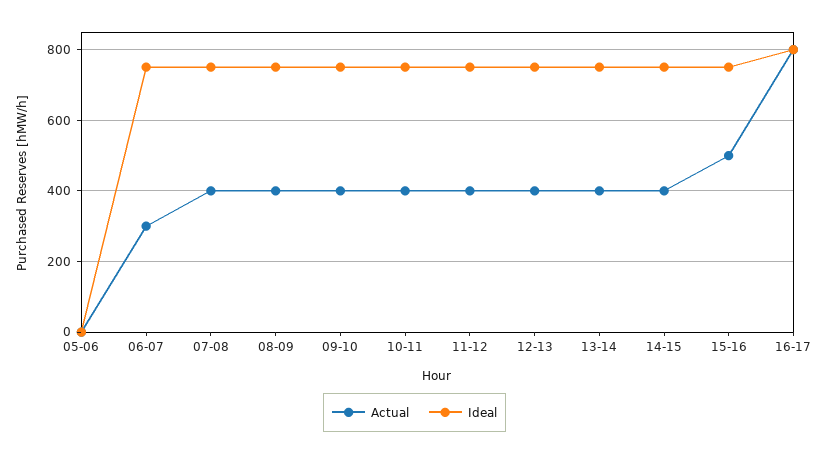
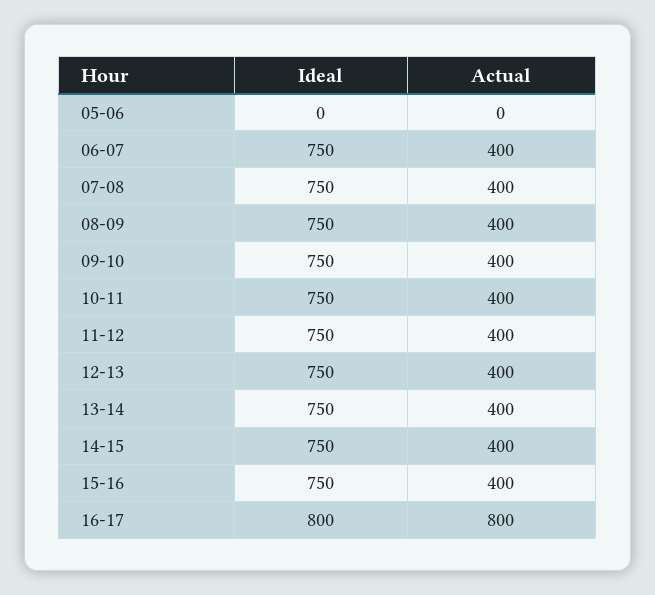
Actual, 06-07: 300 -> 400
Actual, 15-16: 500 -> 400

